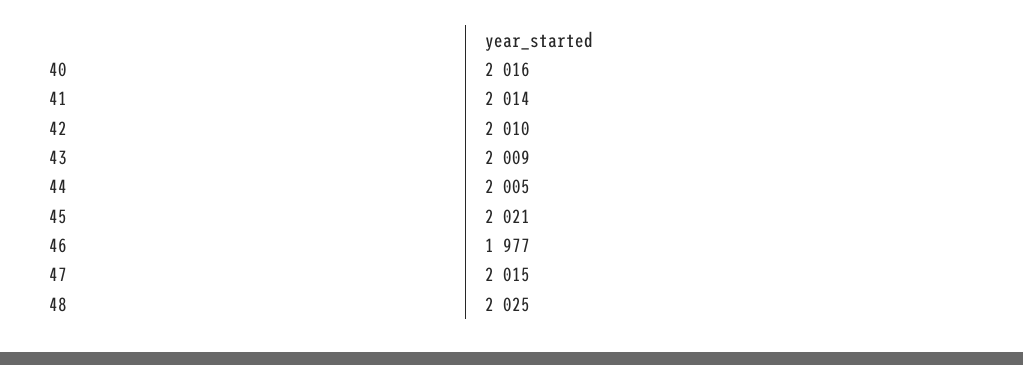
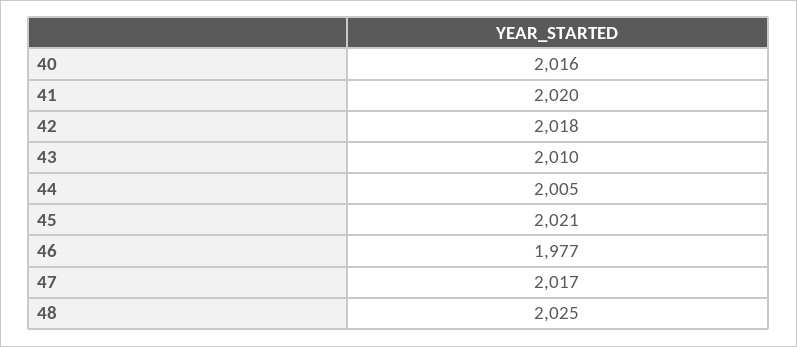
41: 2014 -> 2020
42: 2010 -> 2018
43: 2009 -> 2010
47: 2015 -> 2017

